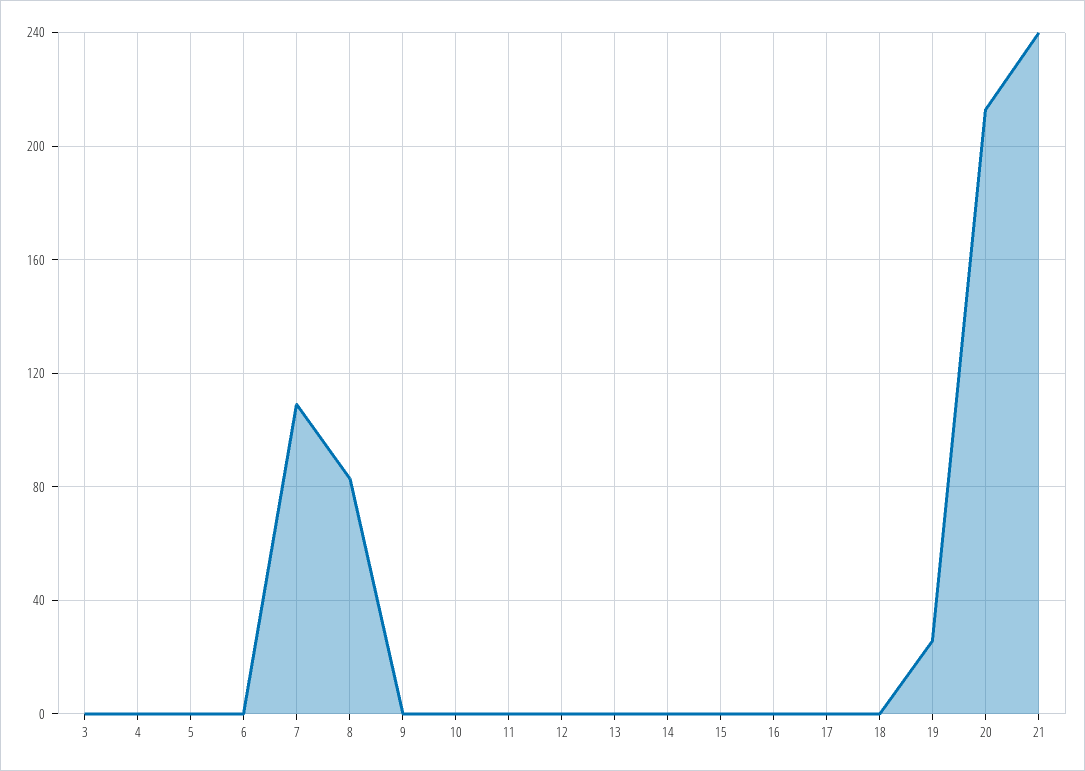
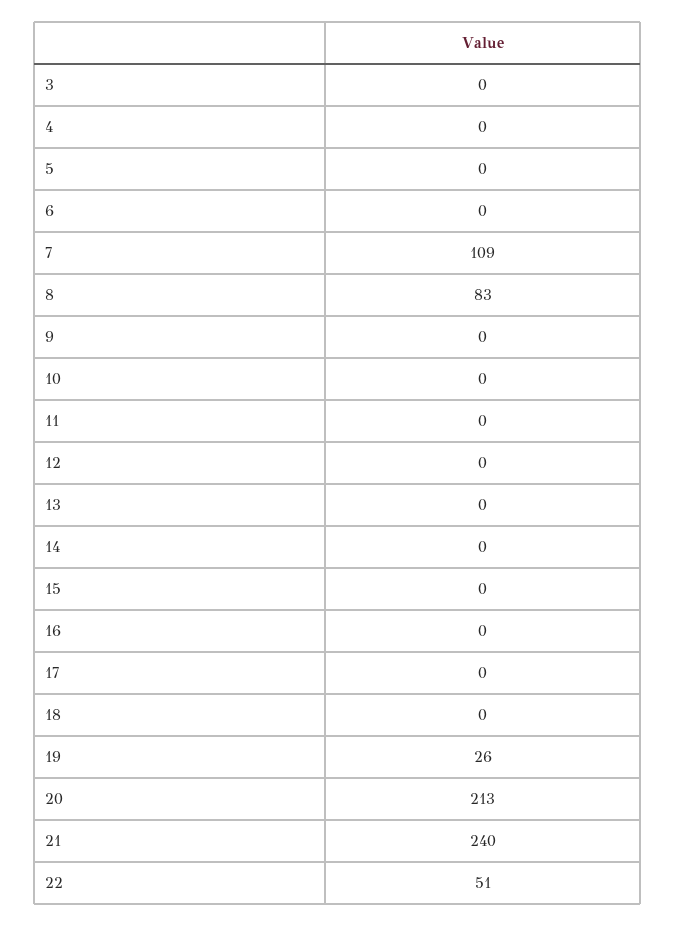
22: none -> 51

